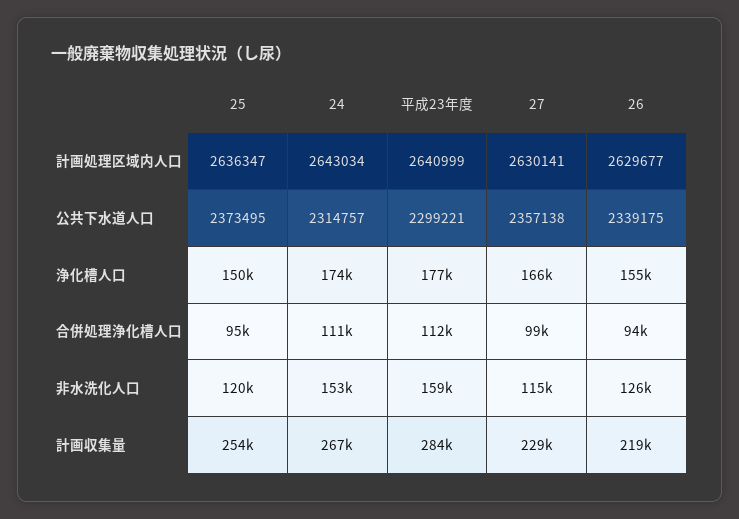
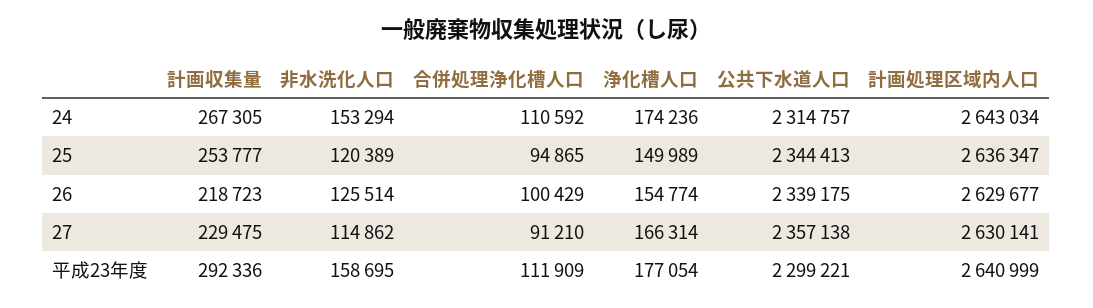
25, 公共下水道人口: 2373495 -> 2344413
27, 合併処理浄化槽人口: 99000 -> 91210
26, 合併処理浄化槽人口: 94000 -> 100429
平成23年度, 計画収集量: 284000 -> 292336

